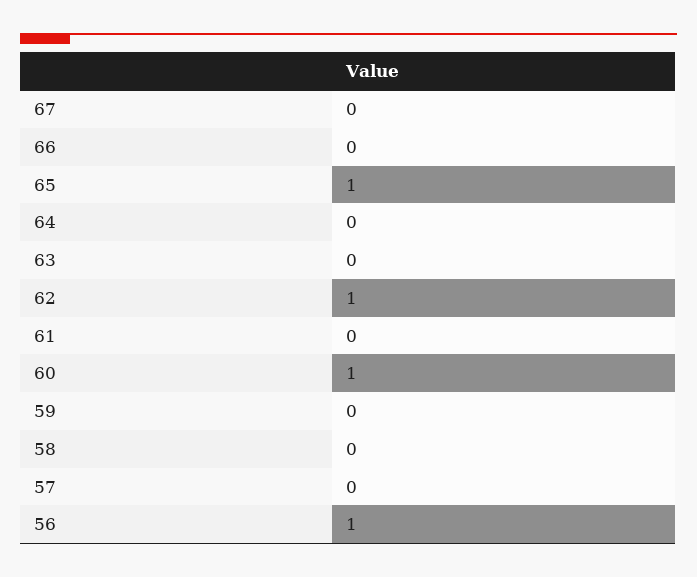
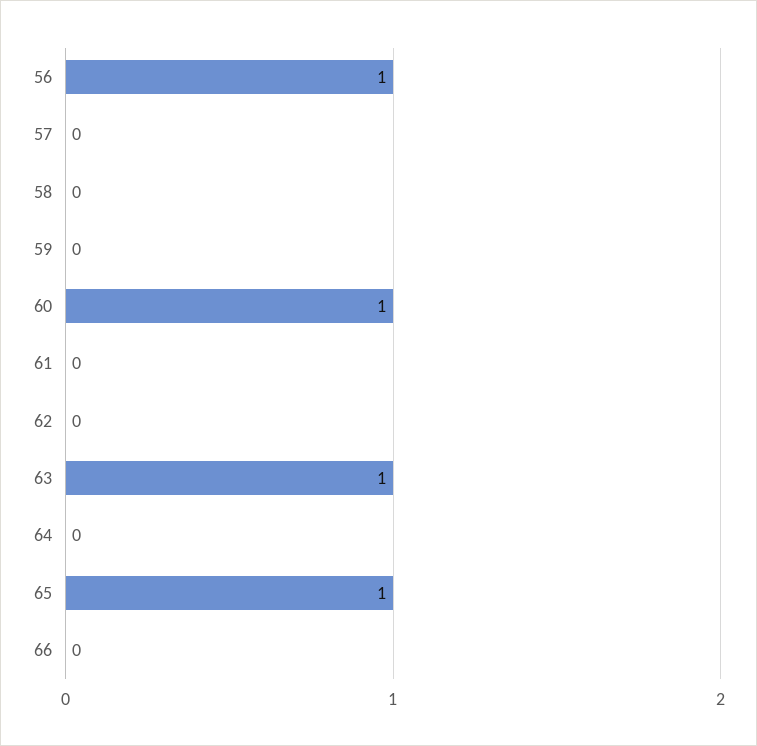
67: 0 -> none
63: 0 -> 1
62: 1 -> 0

